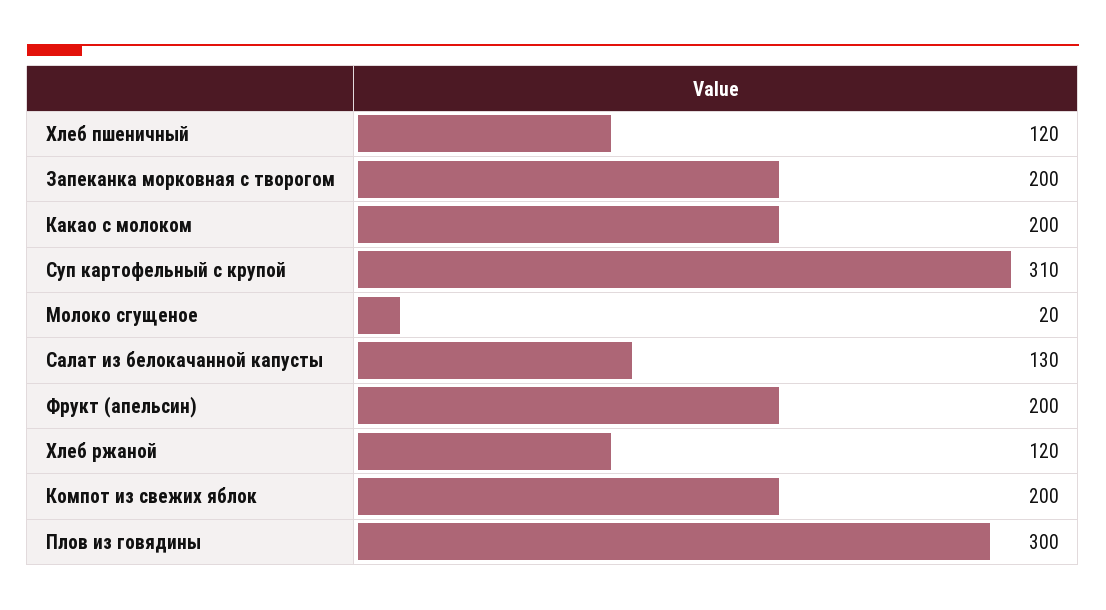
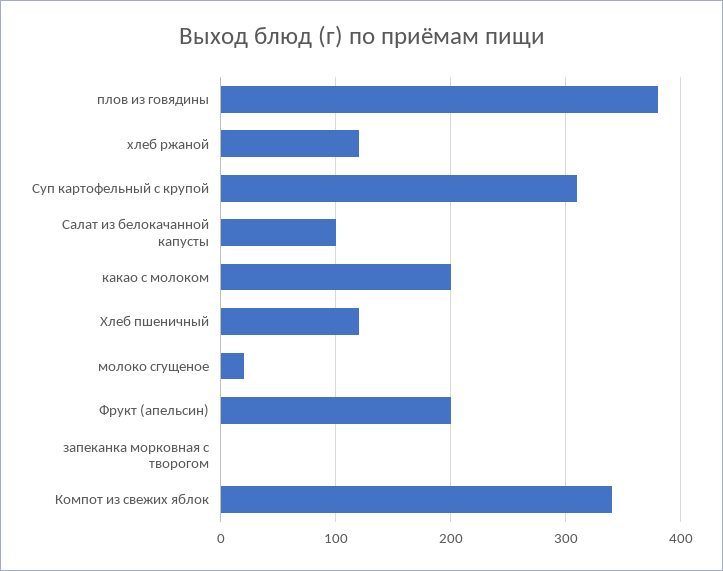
Запеканка морковная с творогом: 200 -> 0
Салат из белокачанной капусты: 130 -> 100
Компот из свежих яблок: 200 -> 340
Плов из говядины: 300 -> 380

